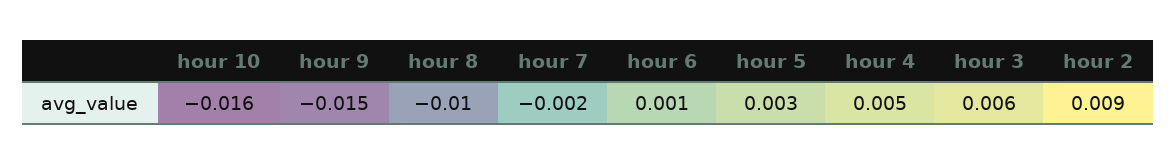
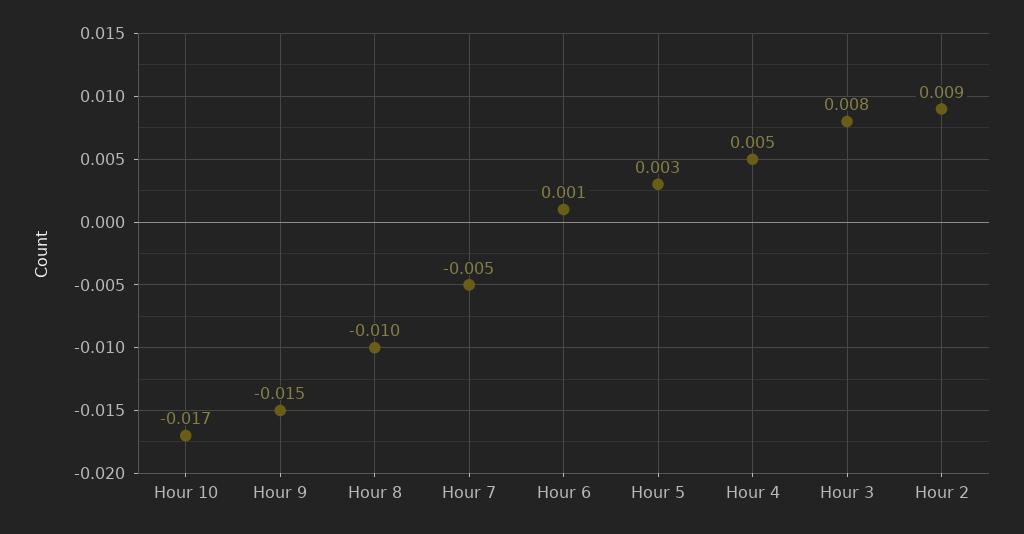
hour 10: -0.016 -> -0.017
hour 7: -0.002 -> -0.005
hour 3: 0.006 -> 0.008

